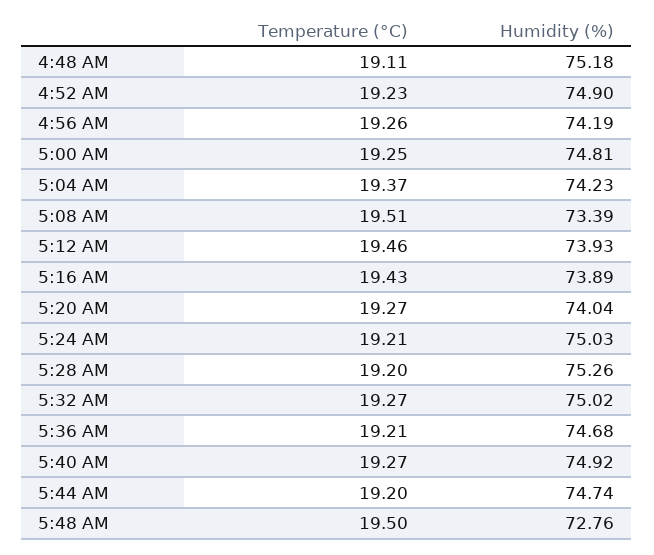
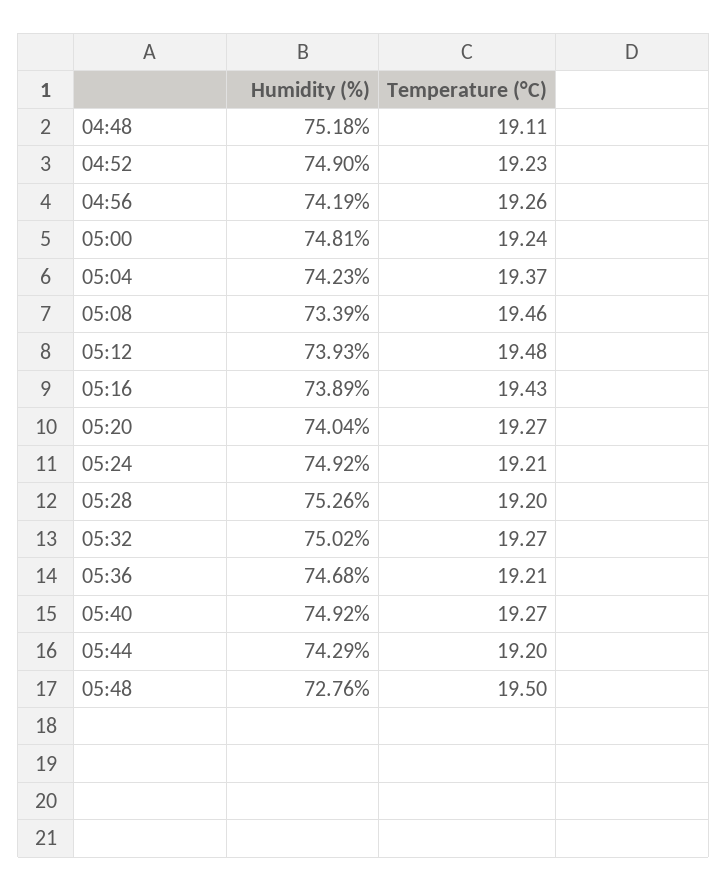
Temperature (°C), 5:00 AM: 19.25 -> 19.24
Temperature (°C), 5:08 AM: 19.51 -> 19.46
Temperature (°C), 5:12 AM: 19.46 -> 19.48
Humidity (%), 5:24 AM: 75.03 -> 74.92
Humidity (%), 5:44 AM: 74.74 -> 74.29

